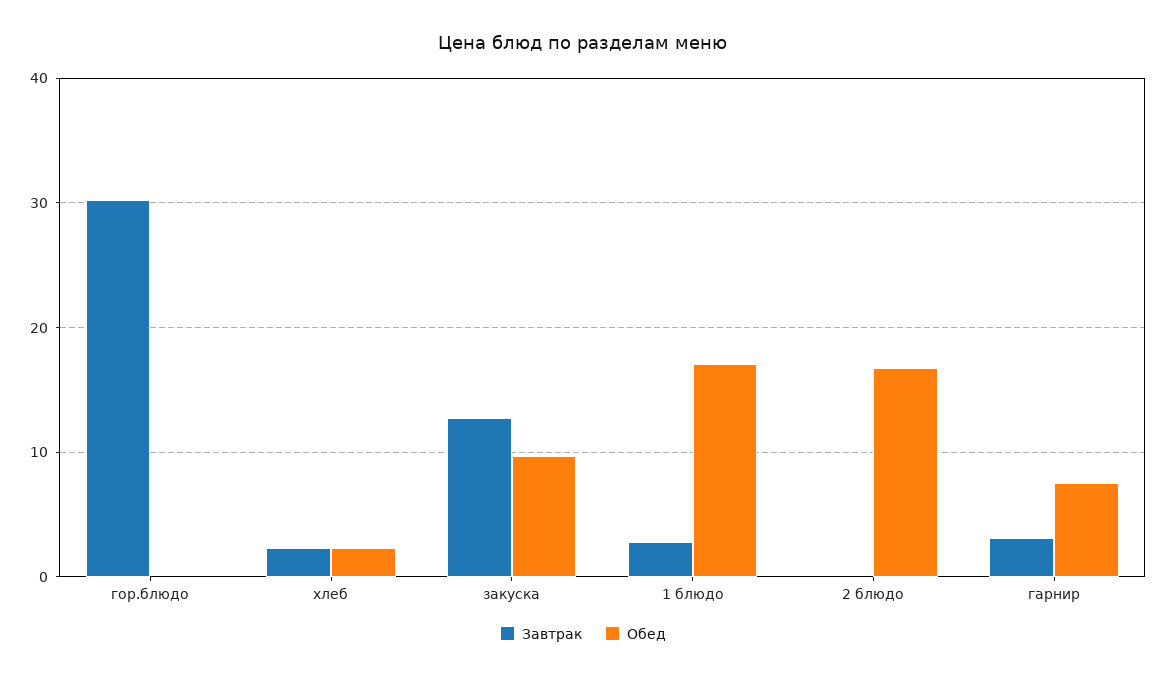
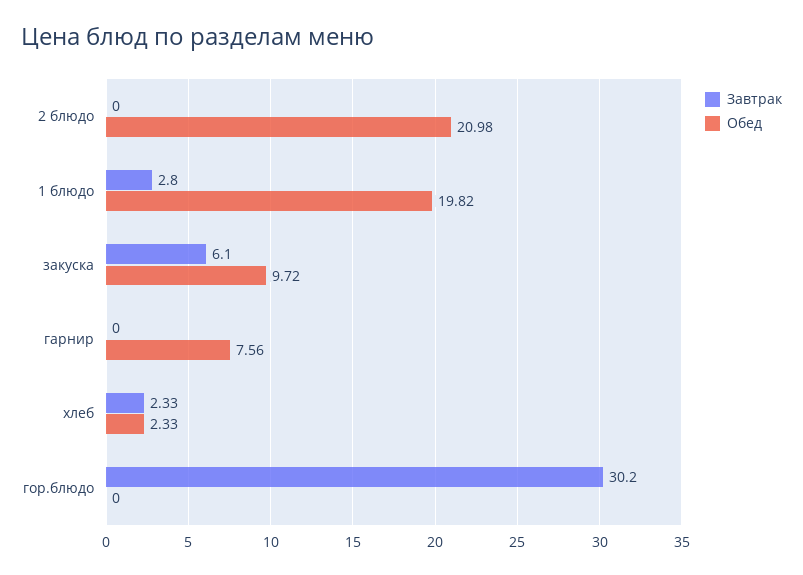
Завтрак, закуска: 13 -> 6.1
Обед, 1 блюдо: 17 -> 19.82
Обед, 2 блюдо: 17 -> 20.98
Завтрак, гарнир: 3 -> 0

